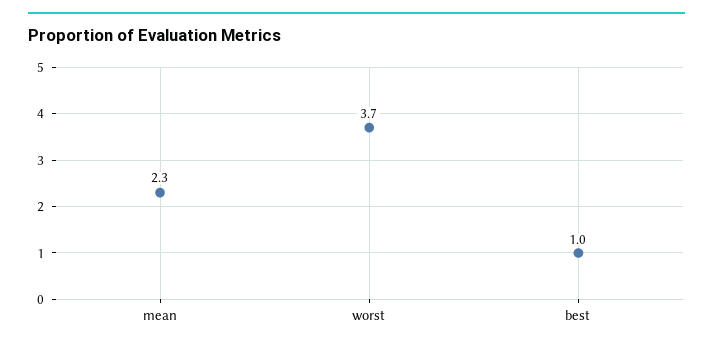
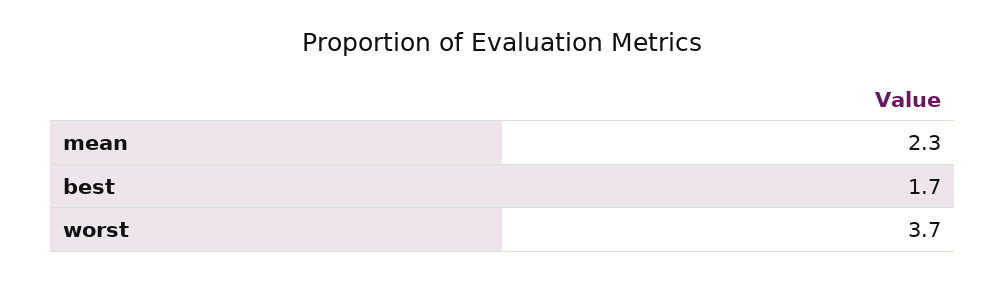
best: 1 -> 1.7

